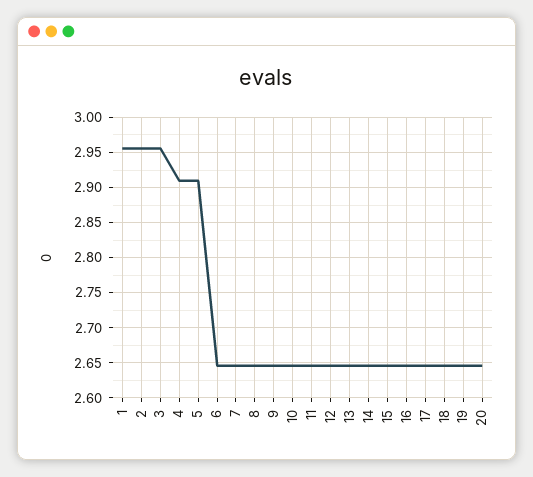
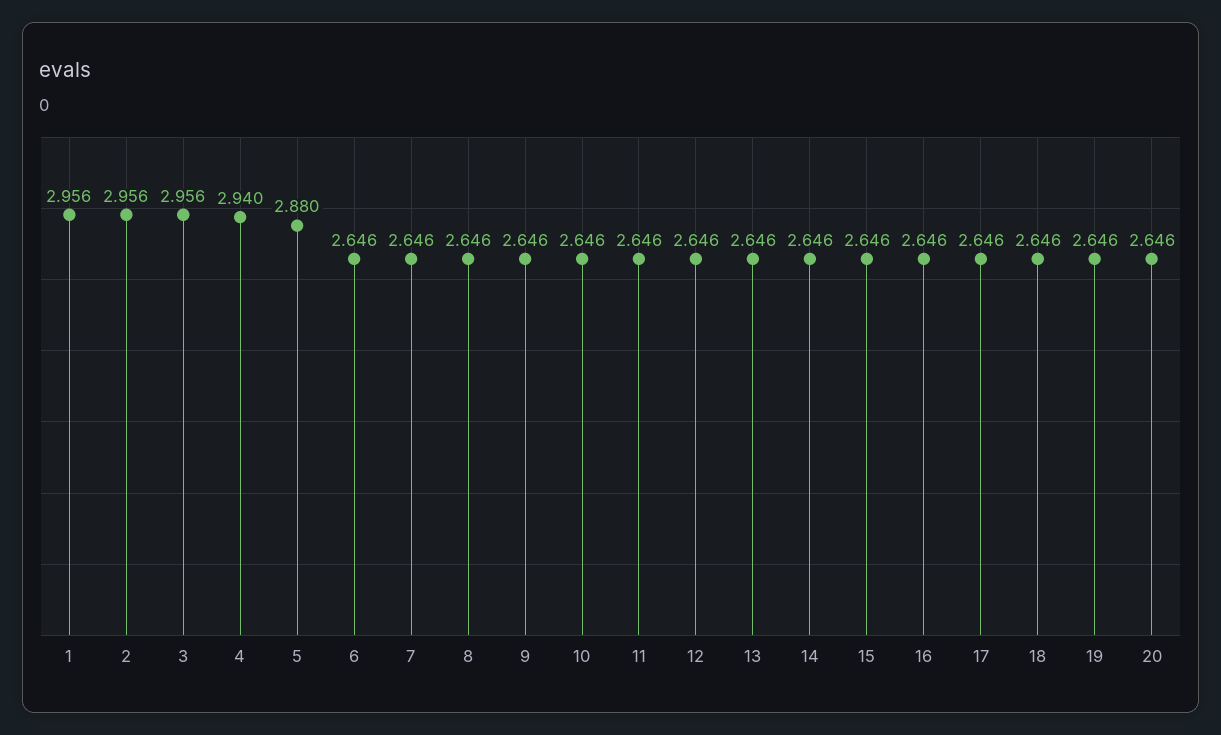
4: 2.91 -> 2.94
5: 2.91 -> 2.88

